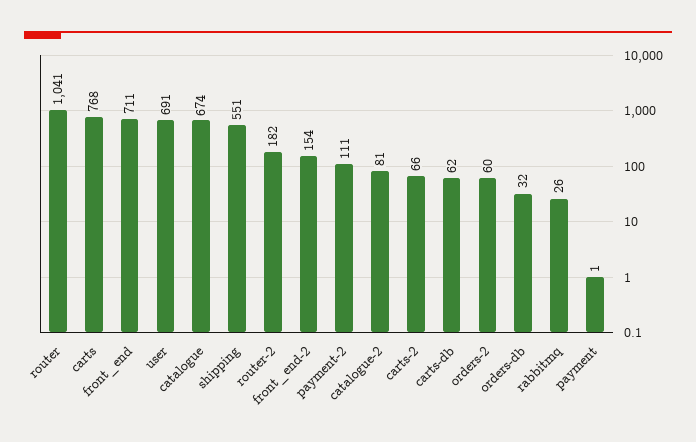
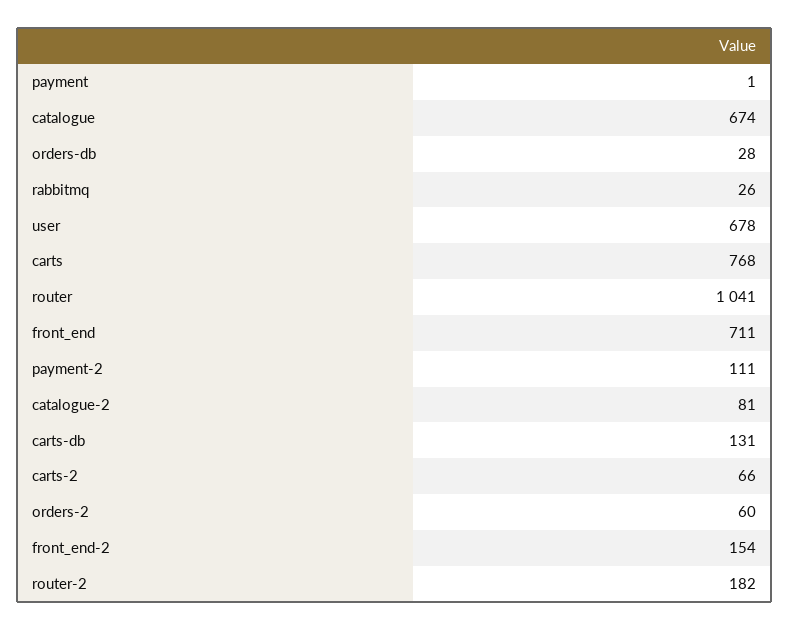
user: 691 -> 678
shipping: 551 -> none
carts-db: 62 -> 131
orders-db: 32 -> 28

